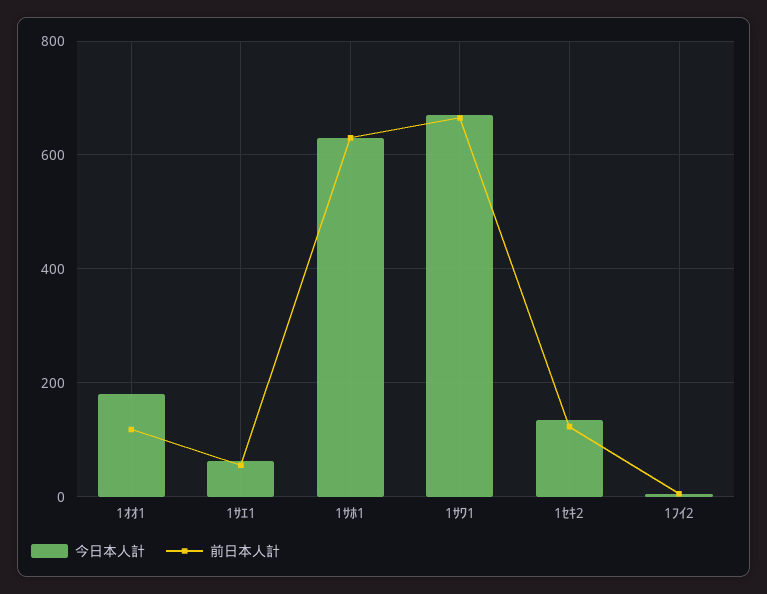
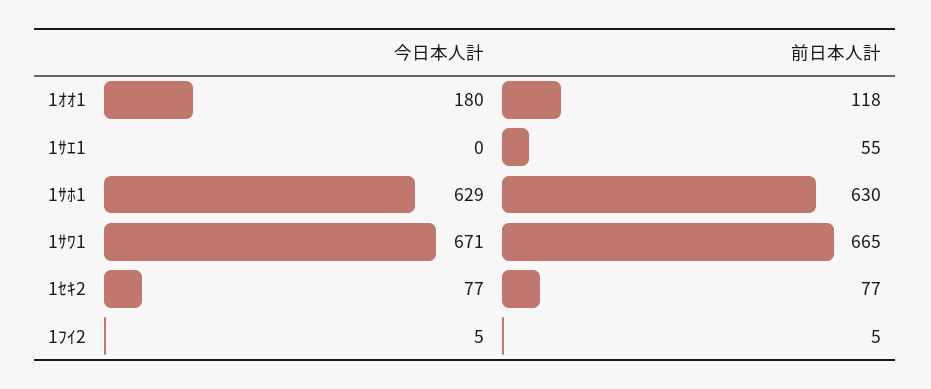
今日本人計, 1ｻｴ1: 60 -> 0
今日本人計, 1ｾｷ2: 140 -> 77
前日本人計, 1ｾｷ2: 120 -> 77

